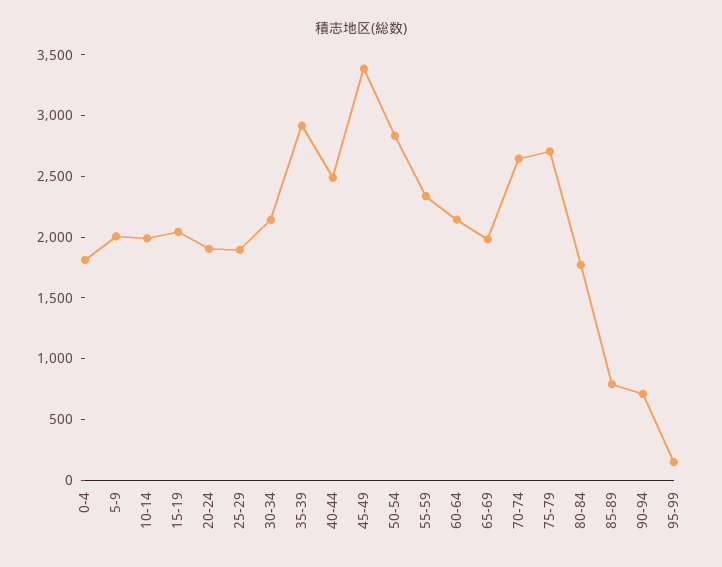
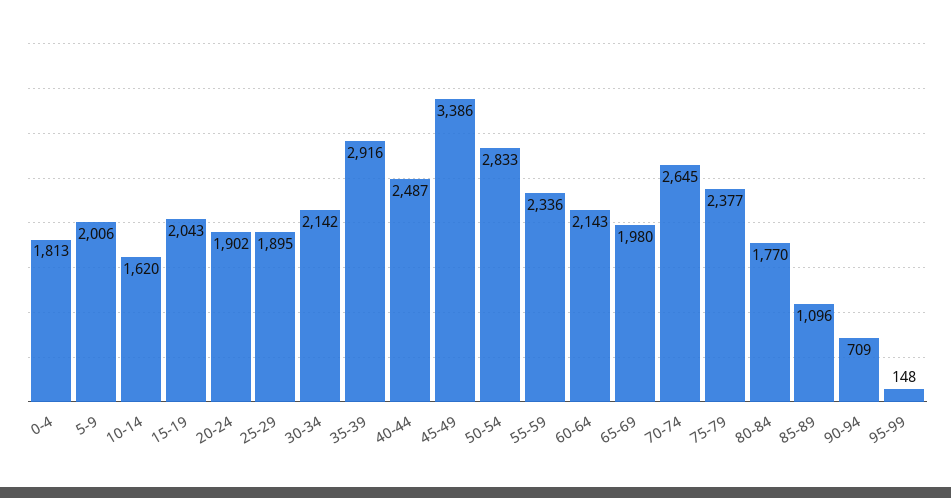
10-14: 2000 -> 1620
75-79: 2700 -> 2377
85-89: 800 -> 1096

